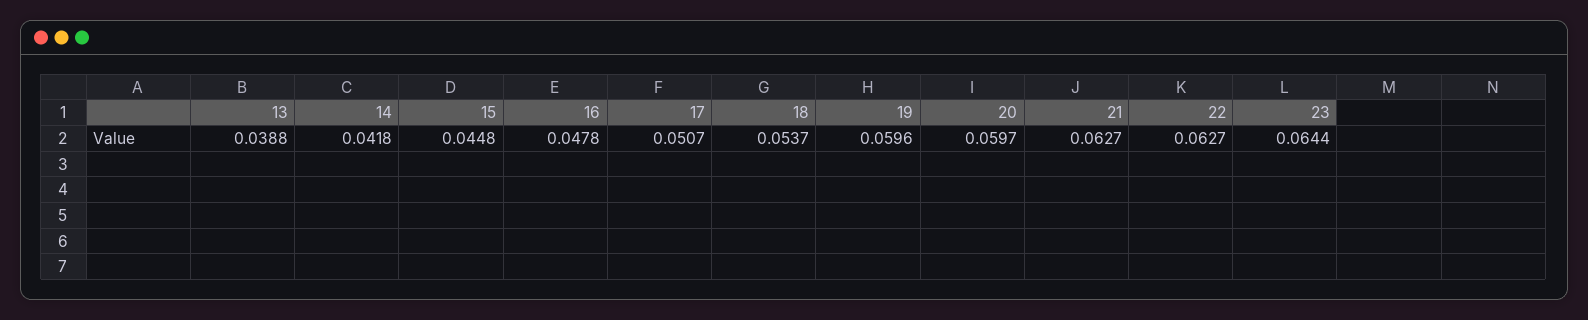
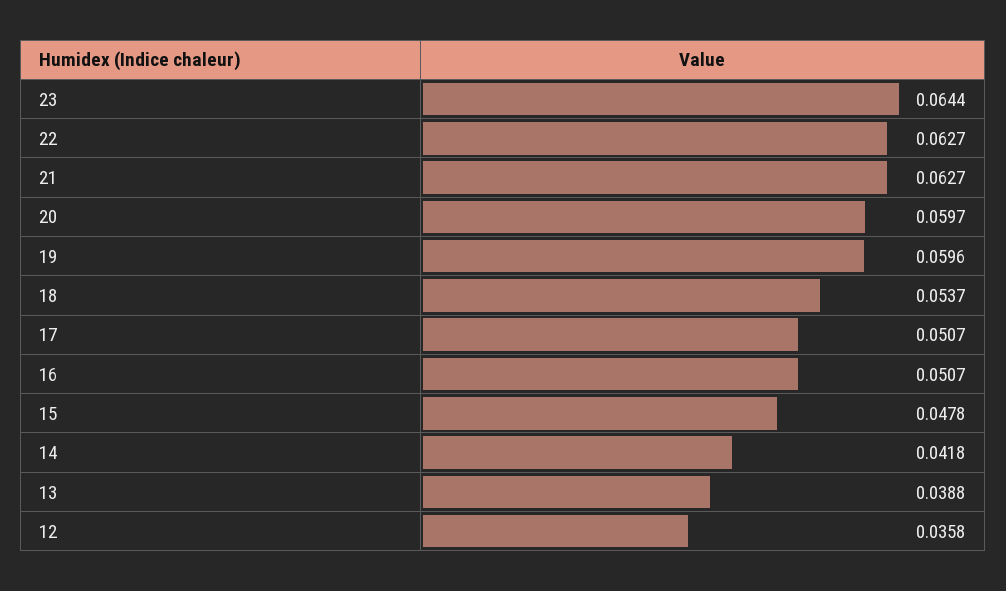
15: 0.0448 -> 0.0478
16: 0.0478 -> 0.0507
12: none -> 0.0358

